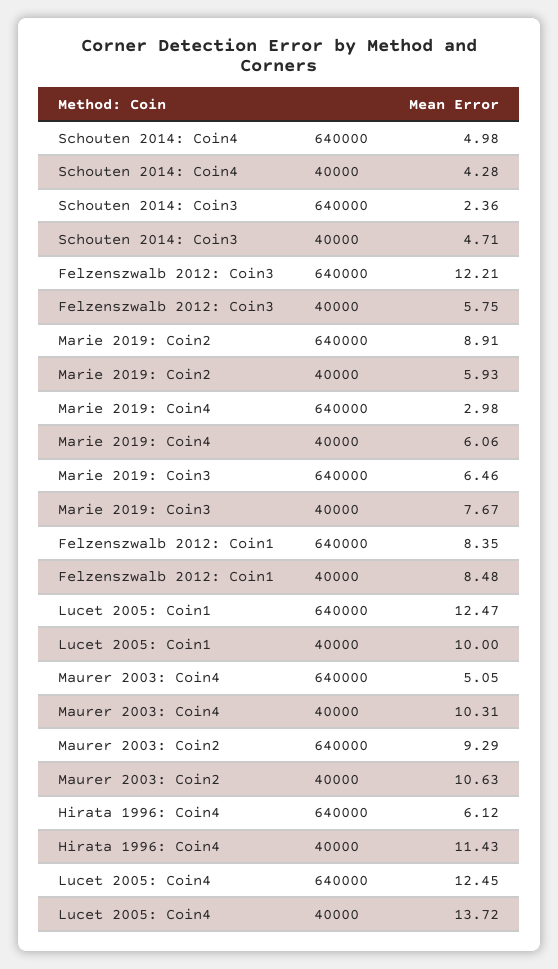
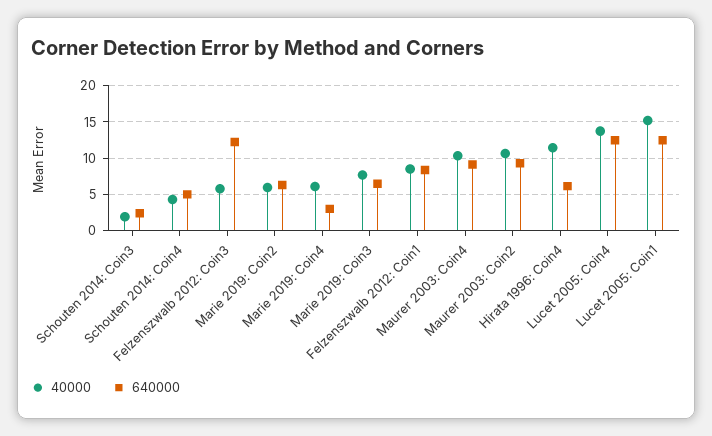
40000, Schouten 2014: Coin3: 4.71 -> 2
640000, Marie 2019: Coin2: 8.91 -> 6
40000, Lucet 2005: Coin1: 10 -> 15
640000, Maurer 2003: Coin4: 5.05 -> 9

